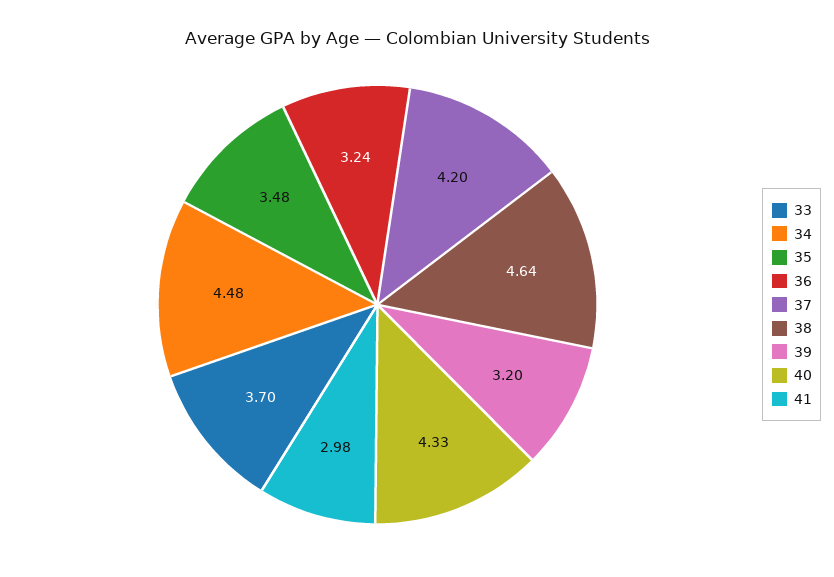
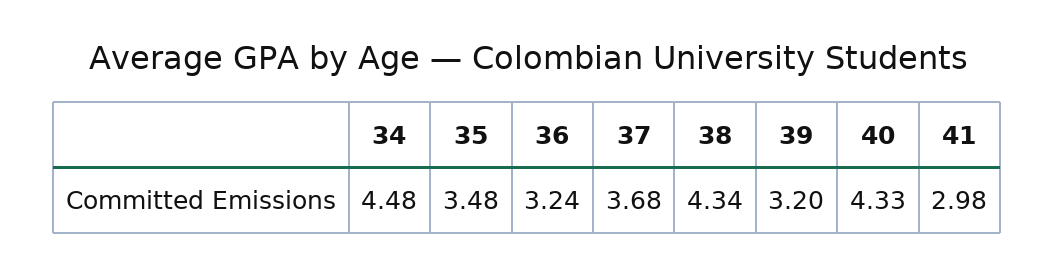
33: 3.7 -> none
37: 4.2 -> 3.68
38: 4.64 -> 4.34

